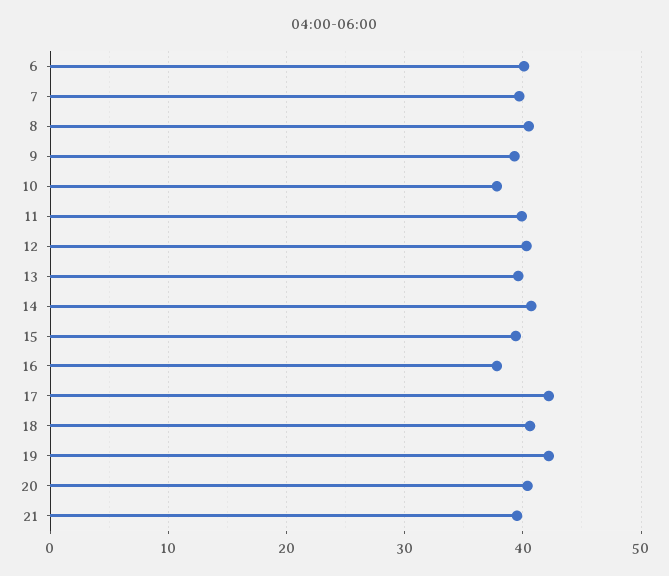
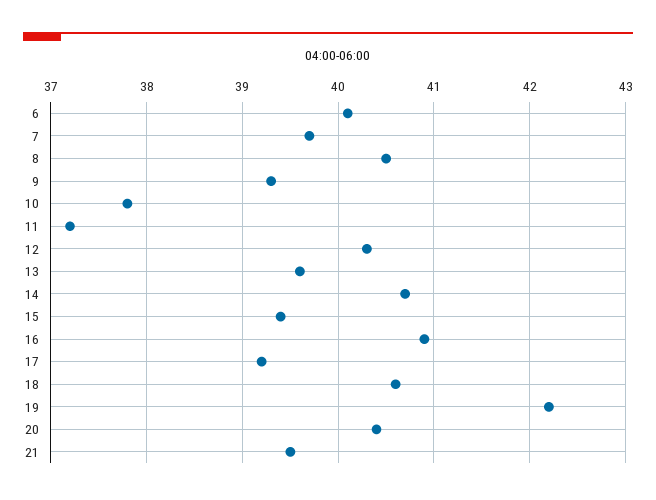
11: 40 -> 37.2
16: 38 -> 40.9
17: 42 -> 39.2

